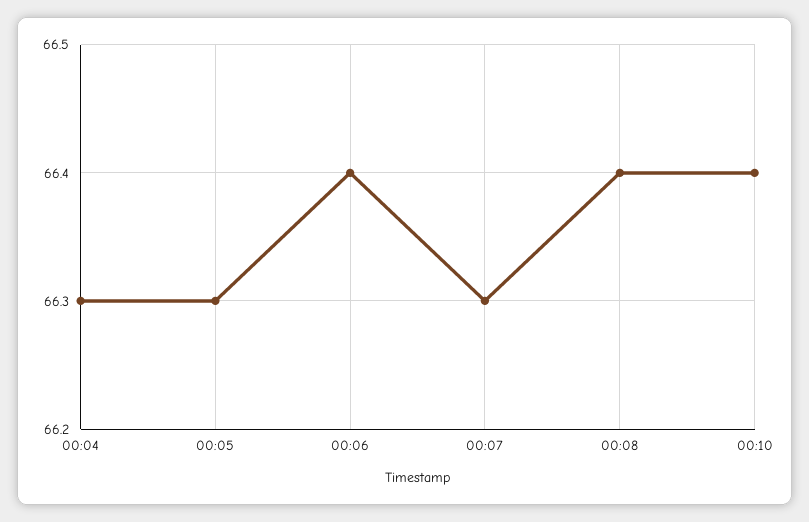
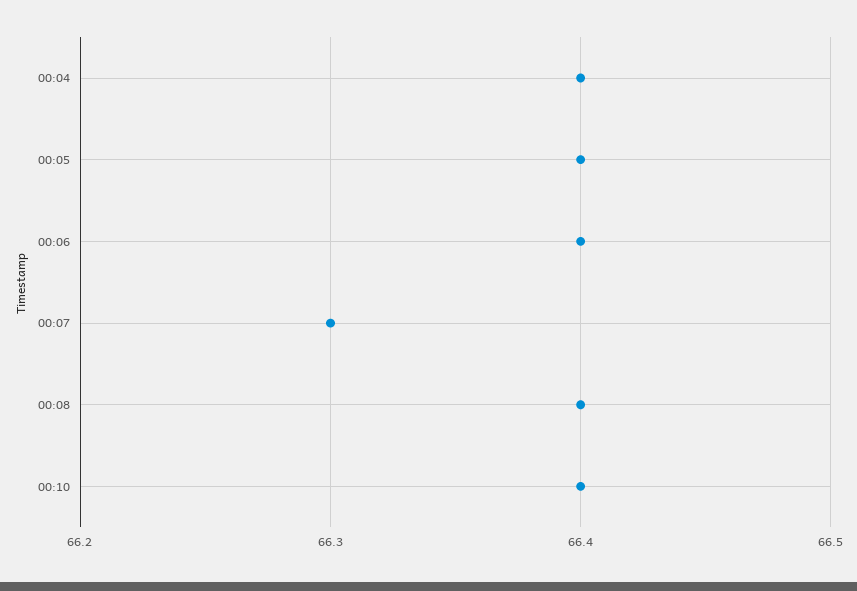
00:04: 66.3 -> 66.4
00:05: 66.3 -> 66.4

